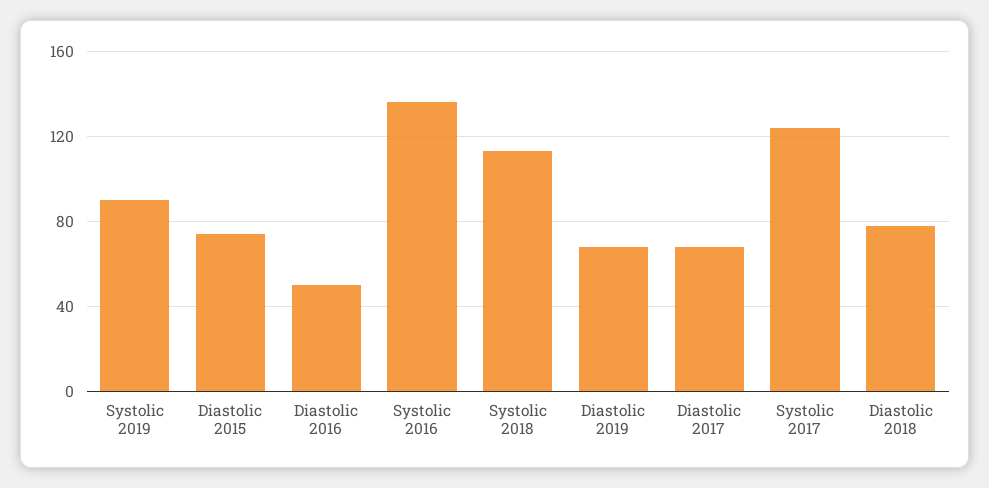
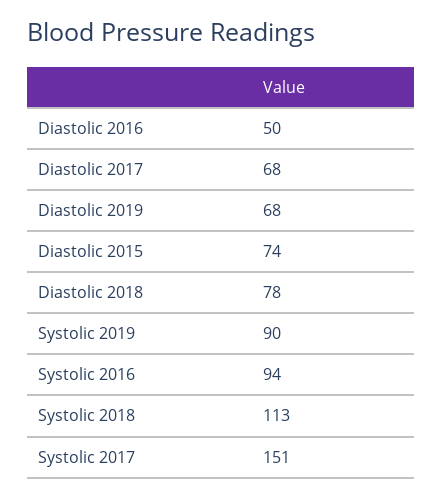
Systolic 2016: 135 -> 94
Systolic 2017: 125 -> 151

